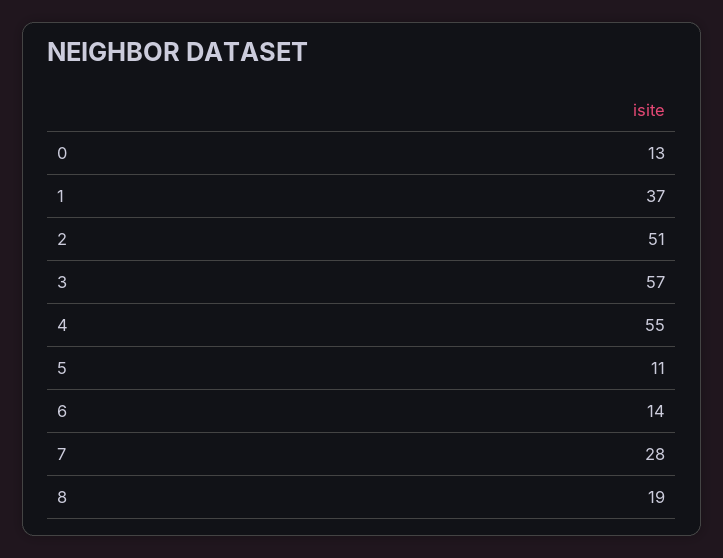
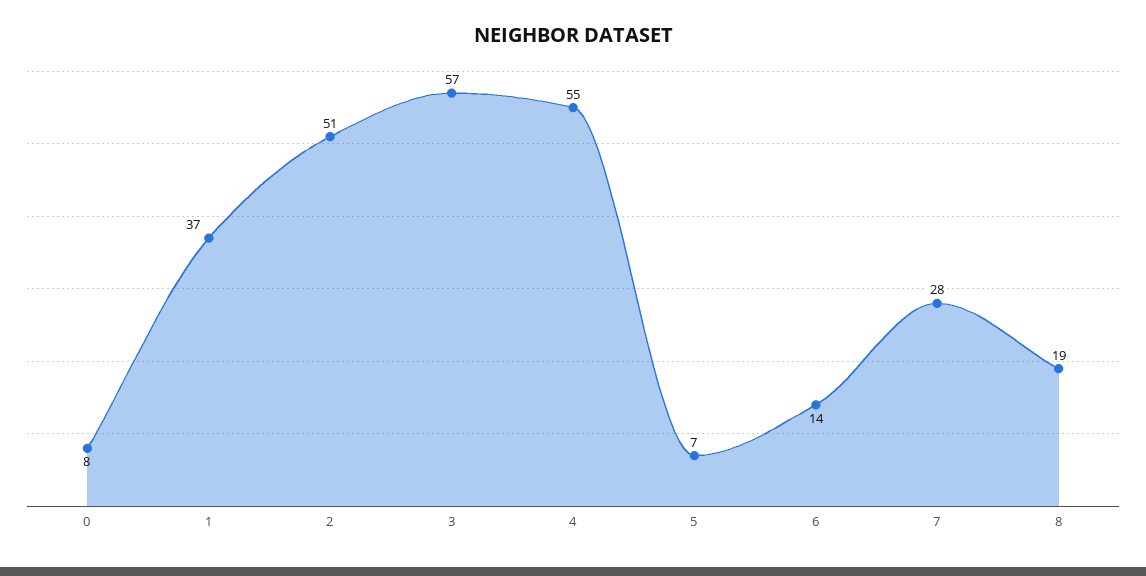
0: 13 -> 8
5: 11 -> 7

